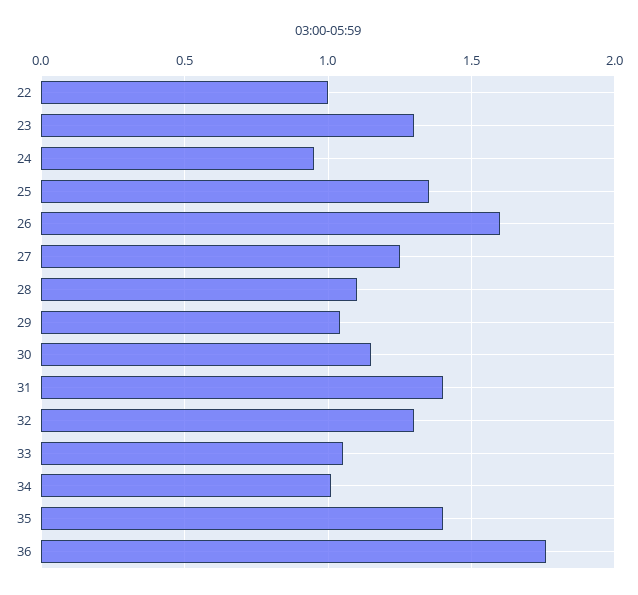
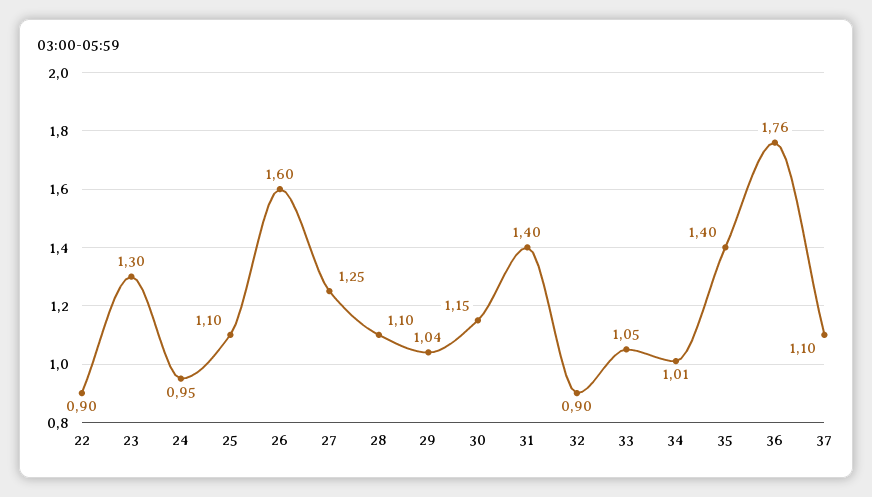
22: 1 -> 0.9
25: 1.35 -> 1.1
32: 1.3 -> 0.9
37: none -> 1.1

